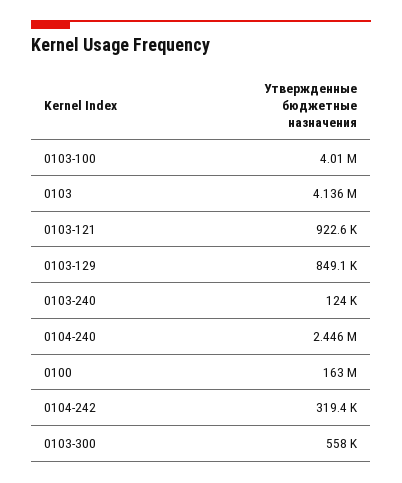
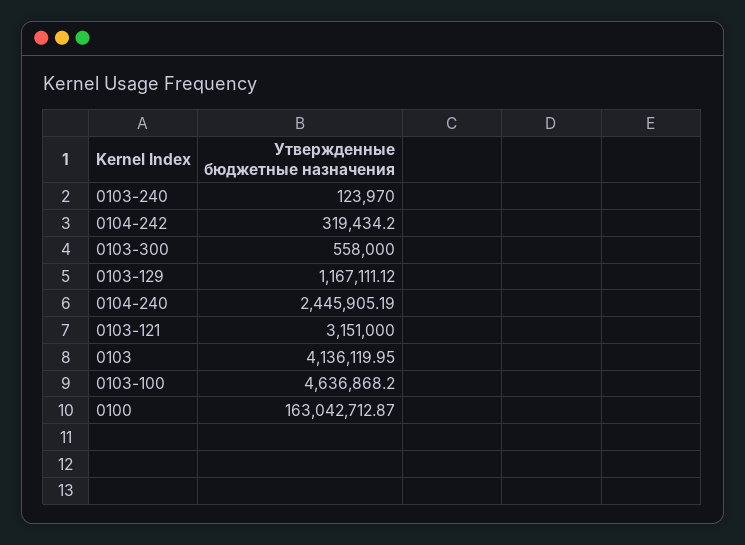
0103-100: 4010000 -> 4636868.2
0103-121: 922600 -> 3151000
0103-129: 849100 -> 1167111.12

